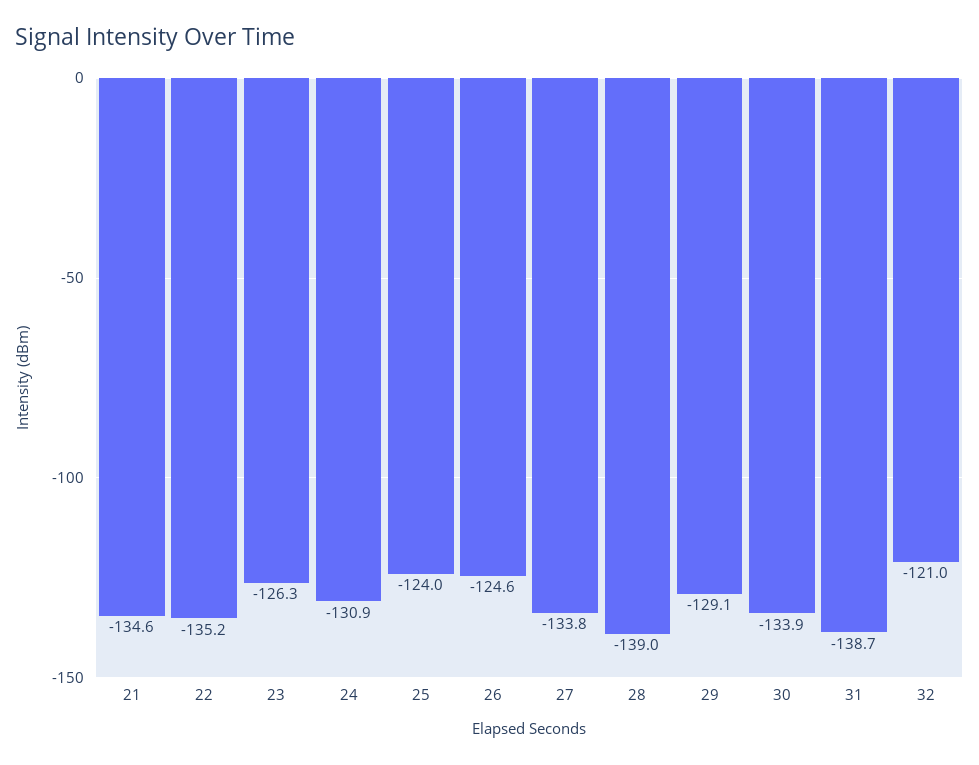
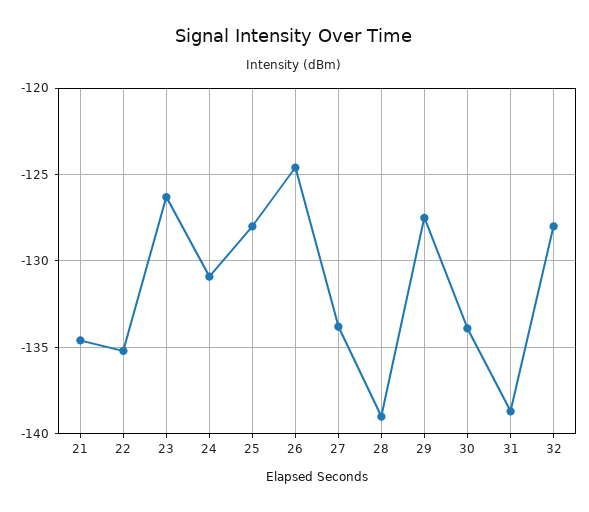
25: -124 -> -128
29: -129.1 -> -127.5
32: -121 -> -128

